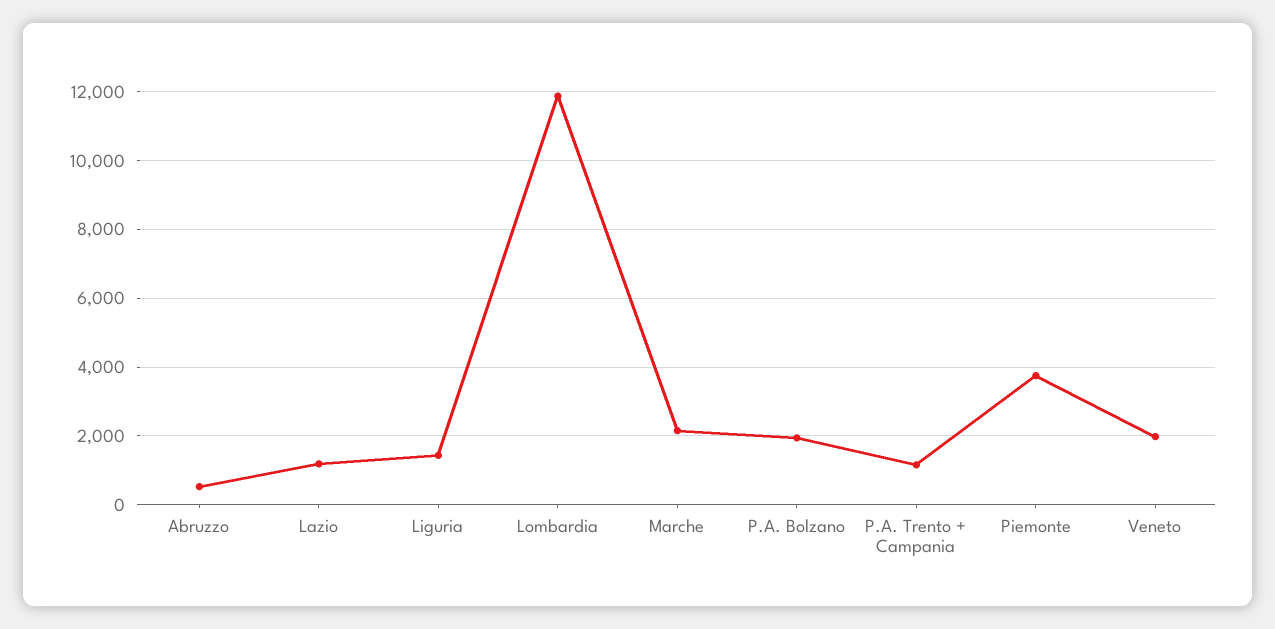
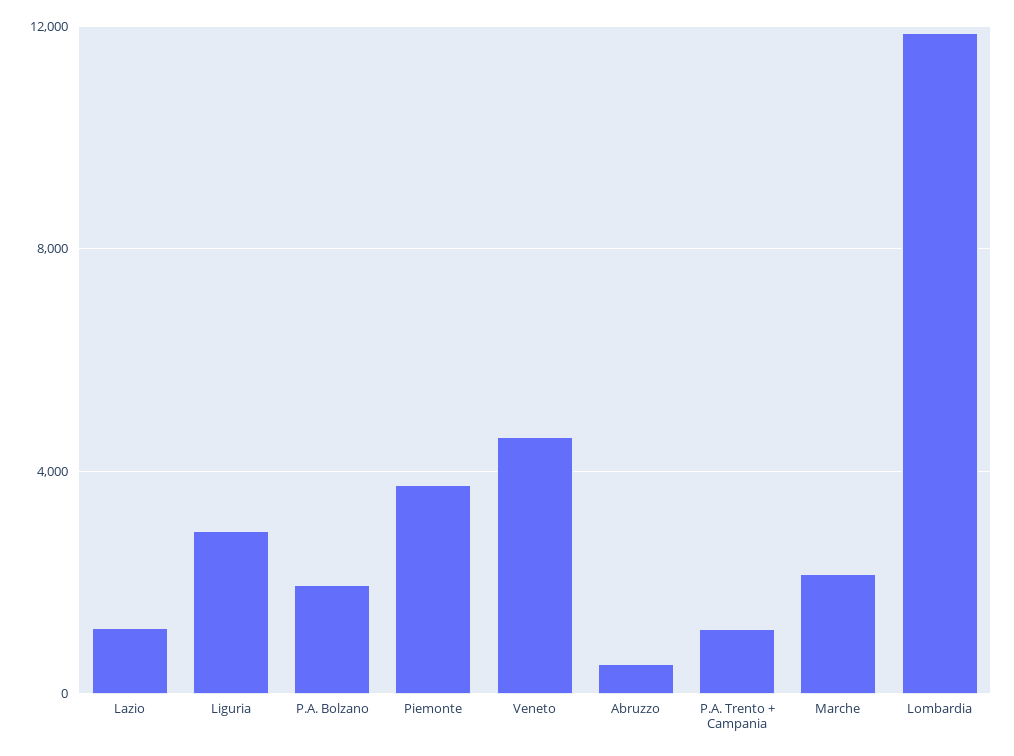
Liguria: 1400 -> 3000
Veneto: 2000 -> 4500

